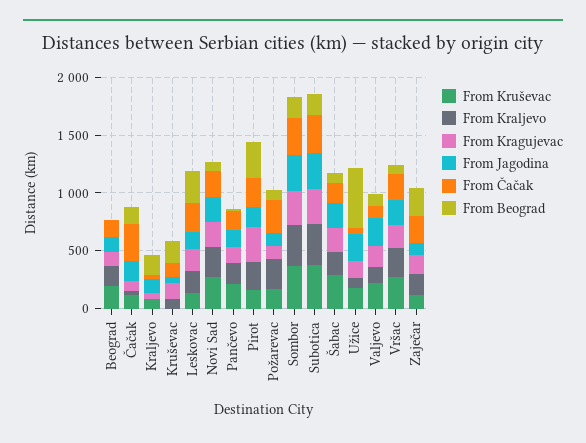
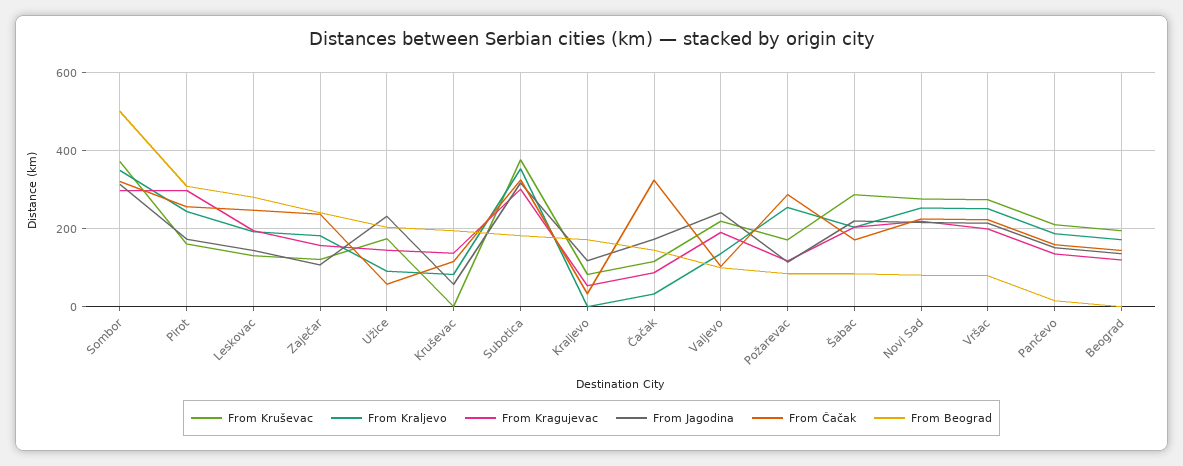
From Beograd, Sombor: 200 -> 500
From Beograd, Užice: 500 -> 200

